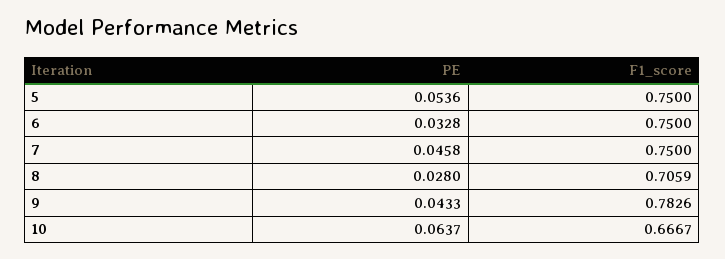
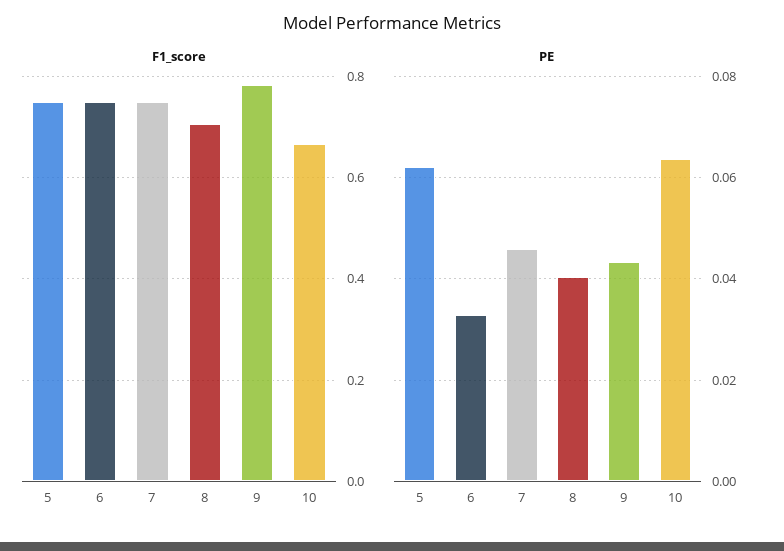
PE, 5: 0.0536 -> 0.062
PE, 8: 0.028 -> 0.04

